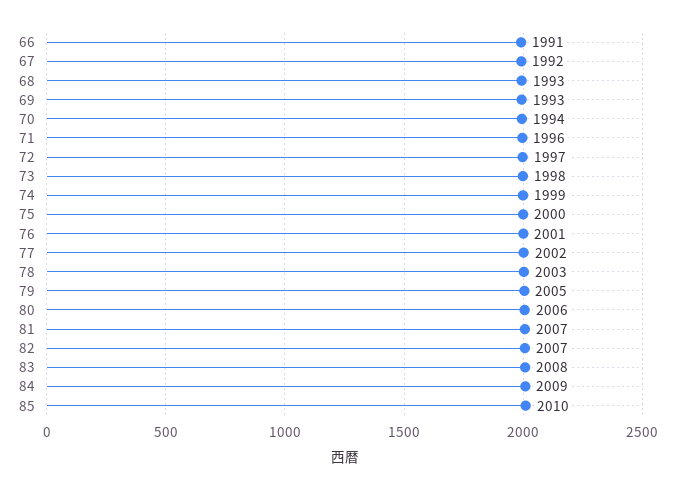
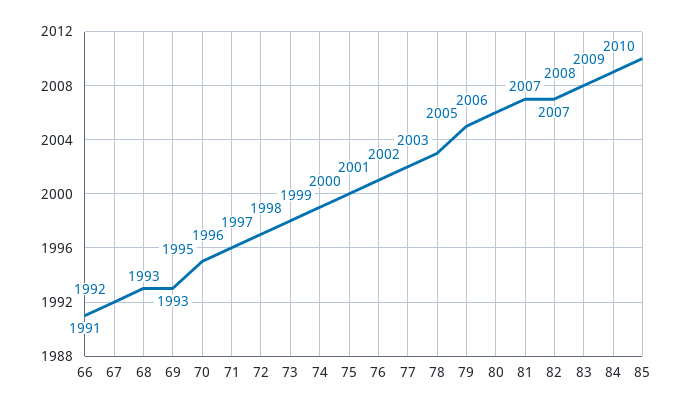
70: 1994 -> 1995

